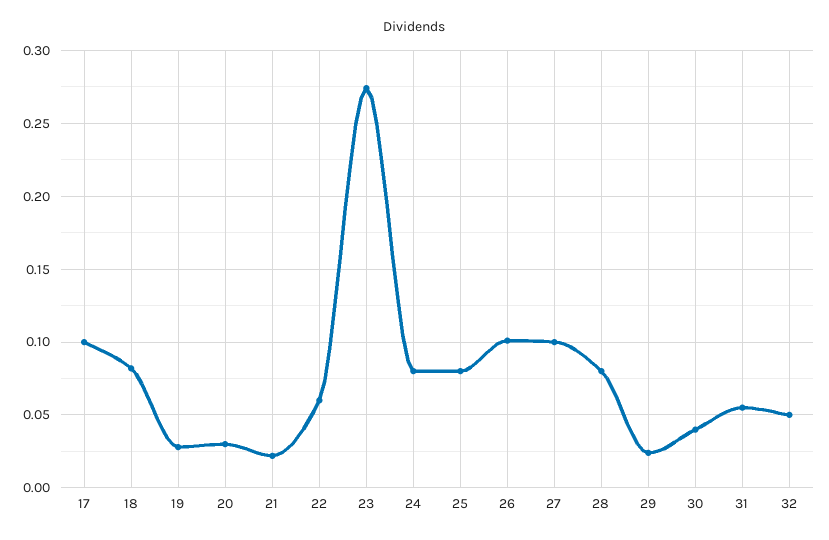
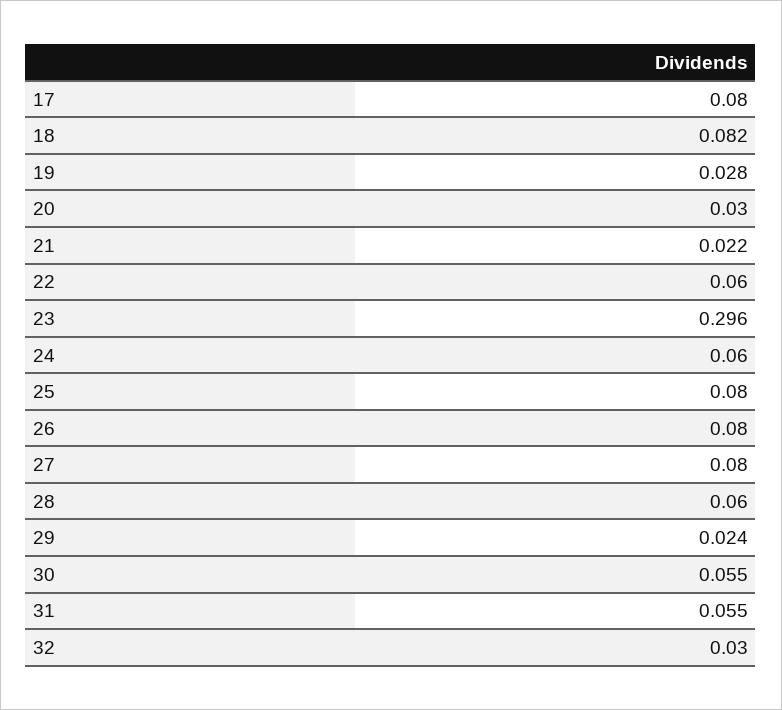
17: 0.1 -> 0.08
23: 0.275 -> 0.296
24: 0.08 -> 0.06
26: 0.1 -> 0.08
27: 0.1 -> 0.08
28: 0.08 -> 0.06
30: 0.04 -> 0.055
32: 0.05 -> 0.03

